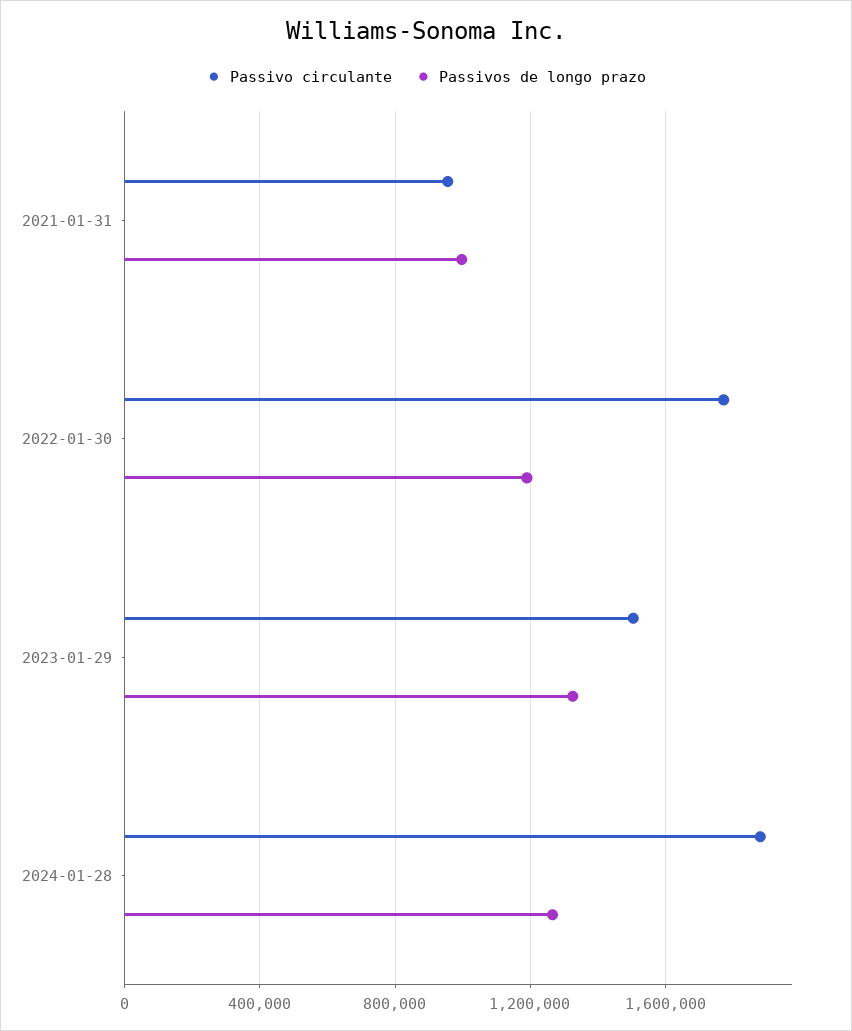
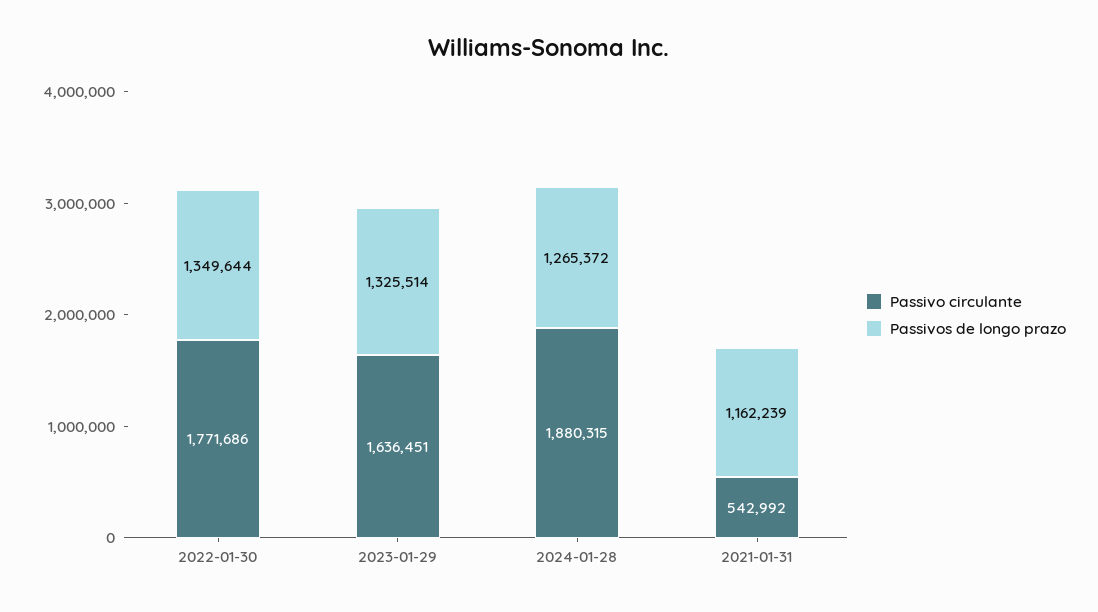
Passivo circulante, 2021-01-31: 950000 -> 542992
Passivos de longo prazo, 2021-01-31: 1000000 -> 1162239
Passivos de longo prazo, 2022-01-30: 1200000 -> 1349644
Passivo circulante, 2023-01-29: 1500000 -> 1636451

